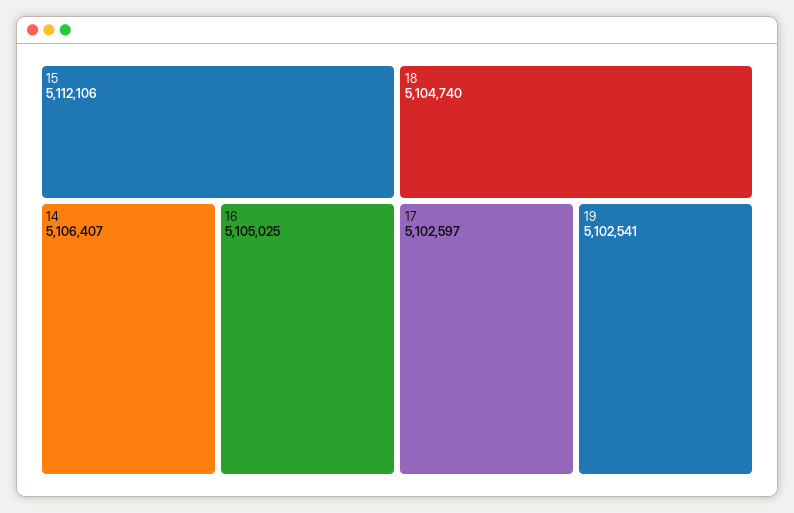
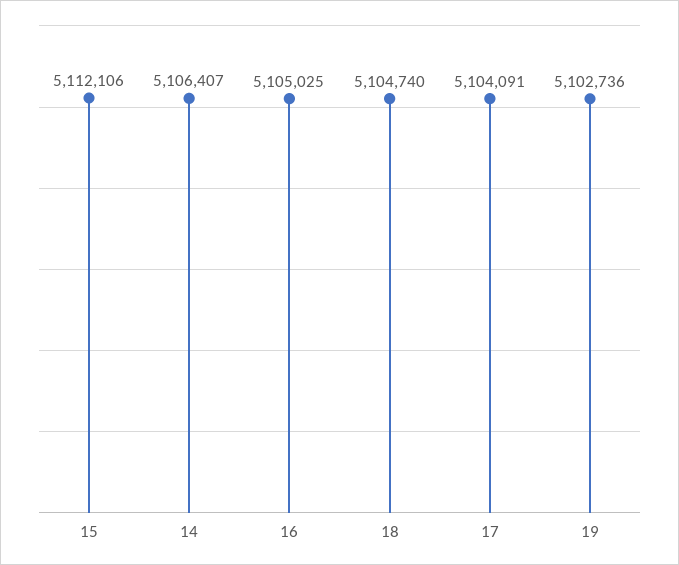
17: 5102597 -> 5104091
19: 5102541 -> 5102736

